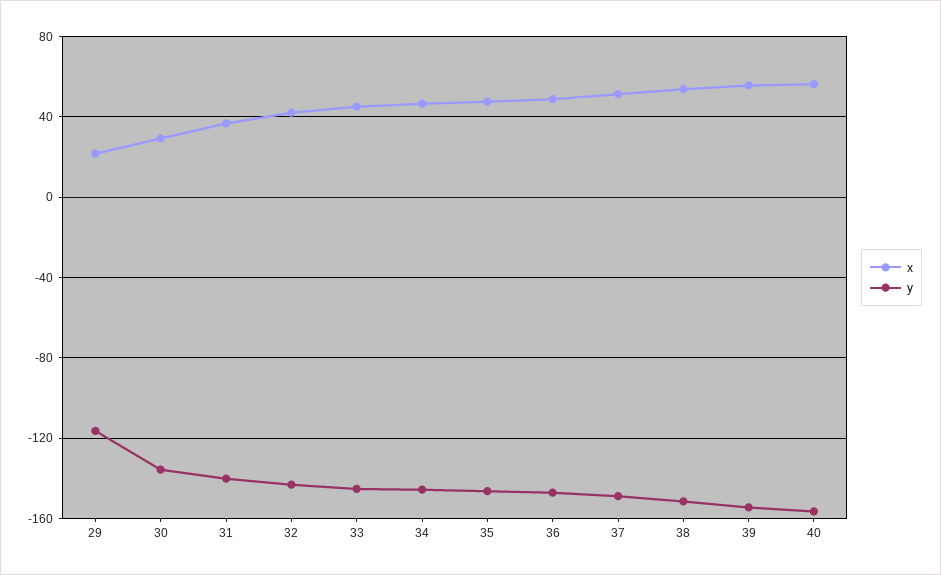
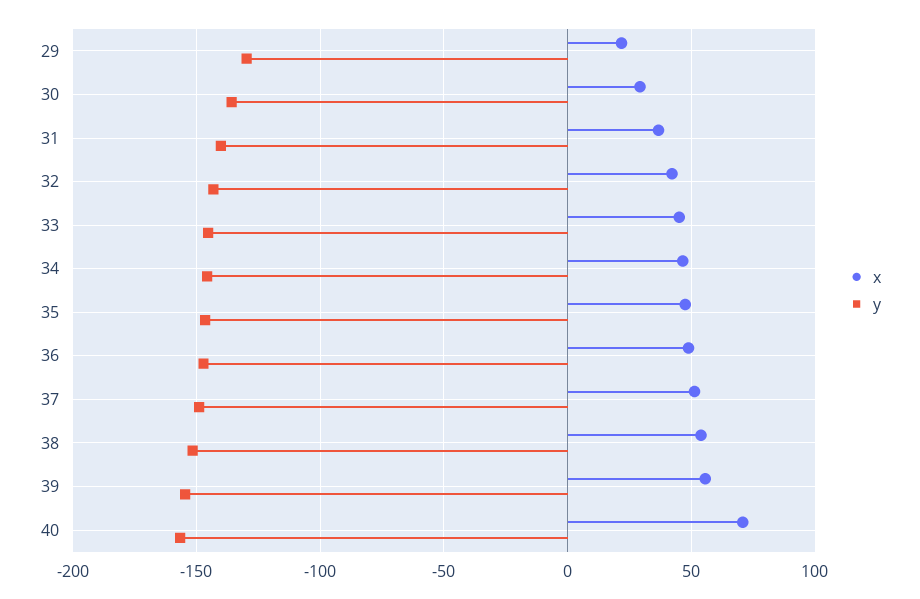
y, 29: -115 -> -130
x, 40: 55 -> 70

